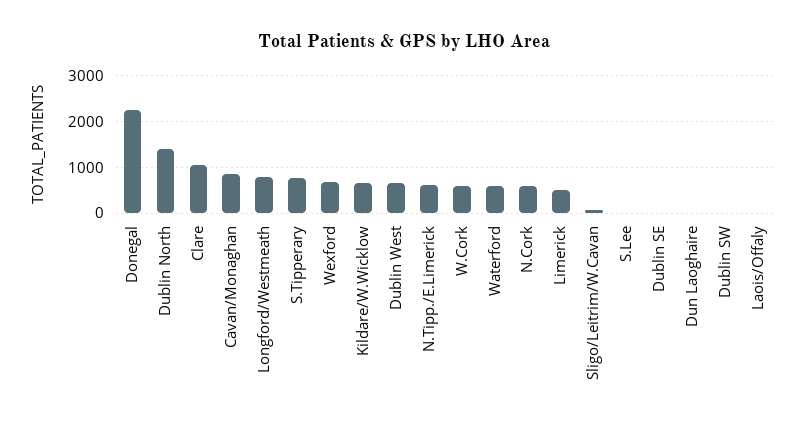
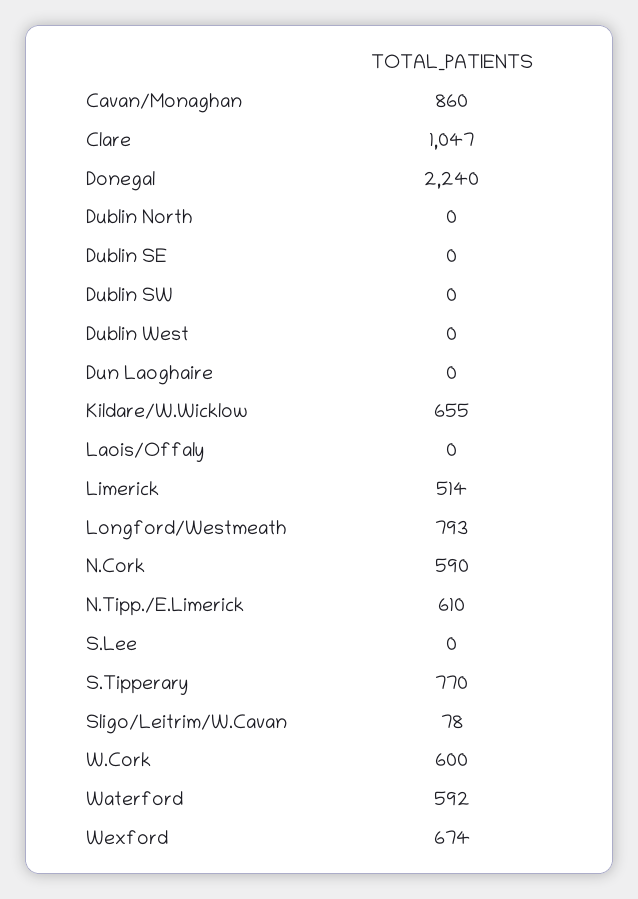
Dublin North: 1400 -> 0
Dublin West: 600 -> 0

